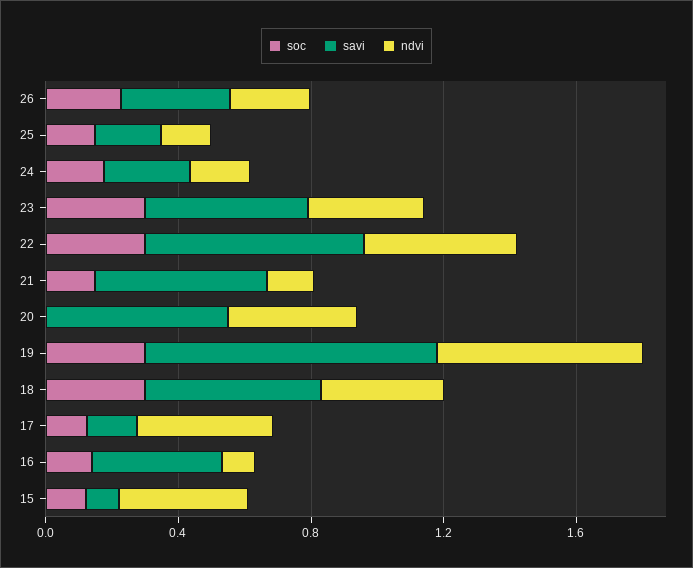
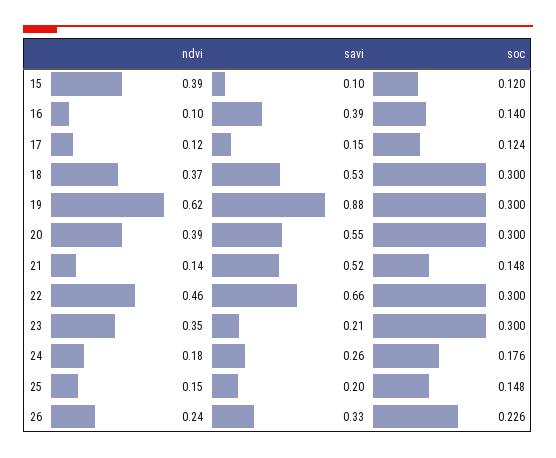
savi, 23: 0.5 -> 0.21
soc, 20: 0 -> 0.3
ndvi, 17: 0.4 -> 0.12

